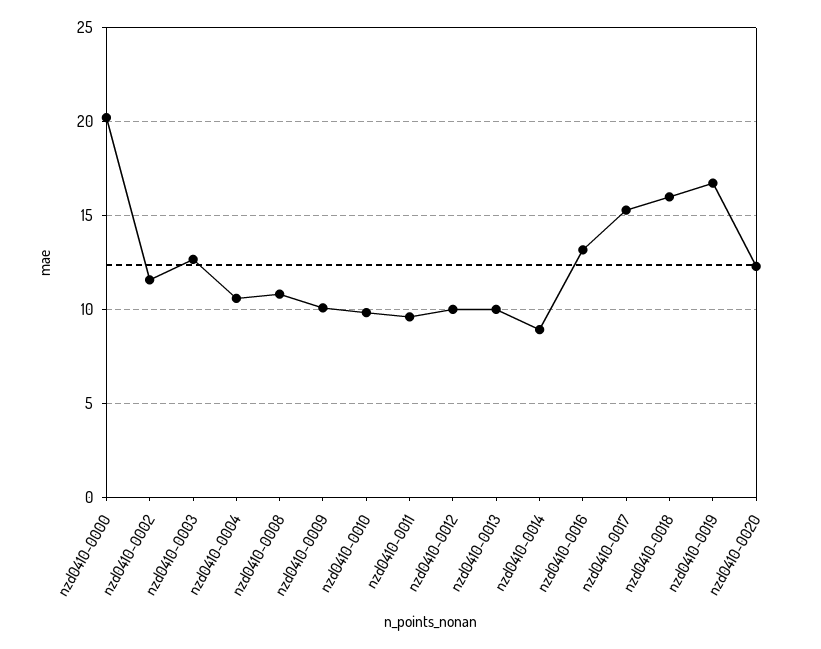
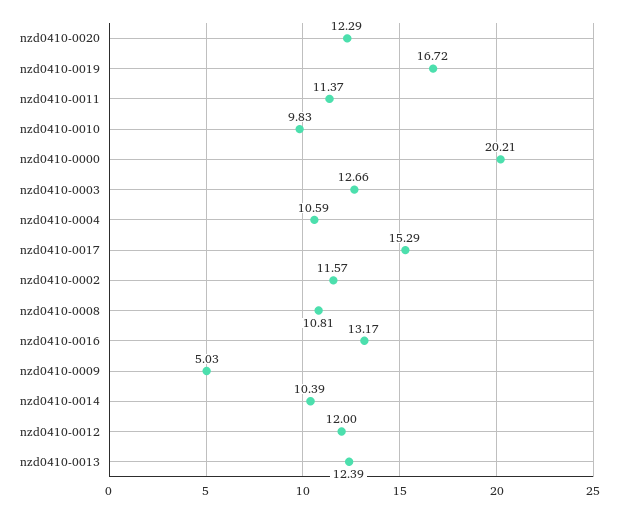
nzd0410-0009: 10 -> 5.03
nzd0410-0011: 9.5 -> 11.37
nzd0410-0012: 10 -> 12
nzd0410-0013: 10 -> 12.39
nzd0410-0014: 9 -> 10.39
nzd0410-0018: 16 -> none

